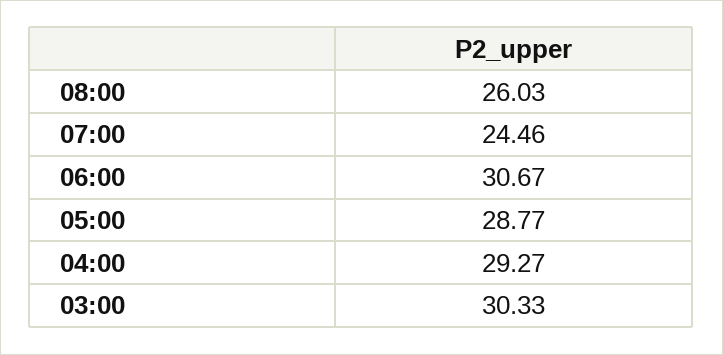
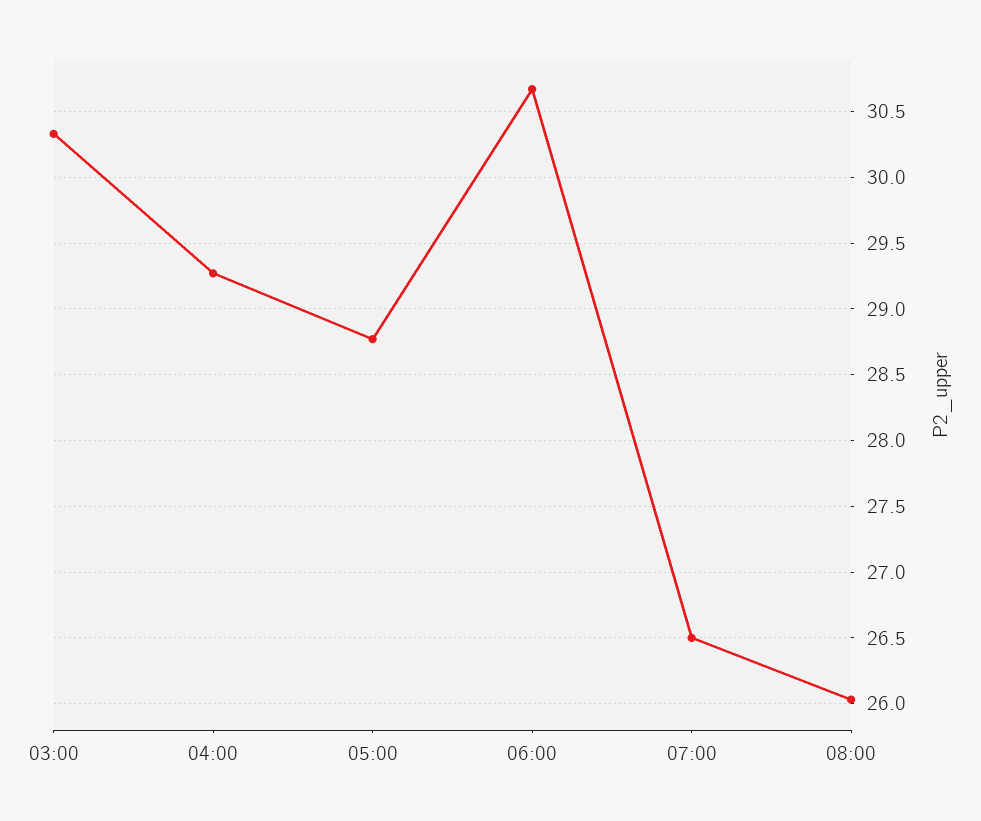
07:00: 24.46 -> 26.5

